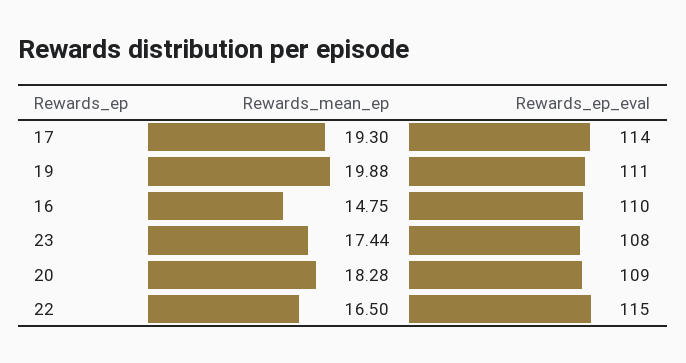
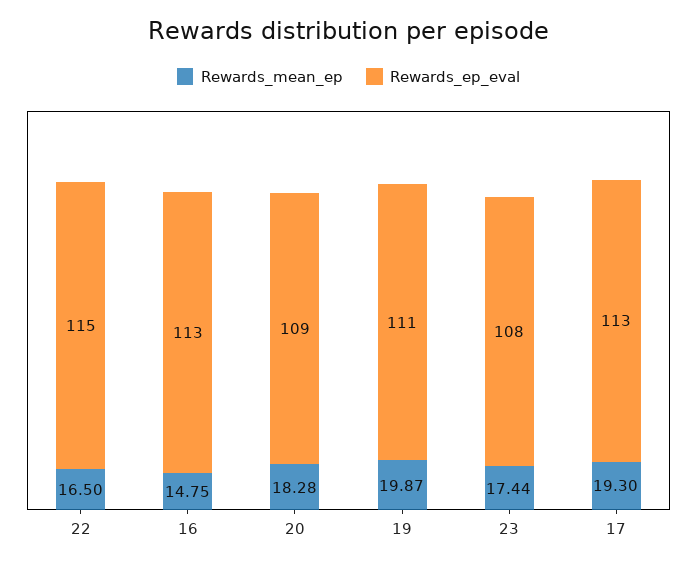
Rewards_ep_eval, 17: 114 -> 113
Rewards_mean_ep, 19: 19.88 -> 19.87
Rewards_ep_eval, 16: 110 -> 113

